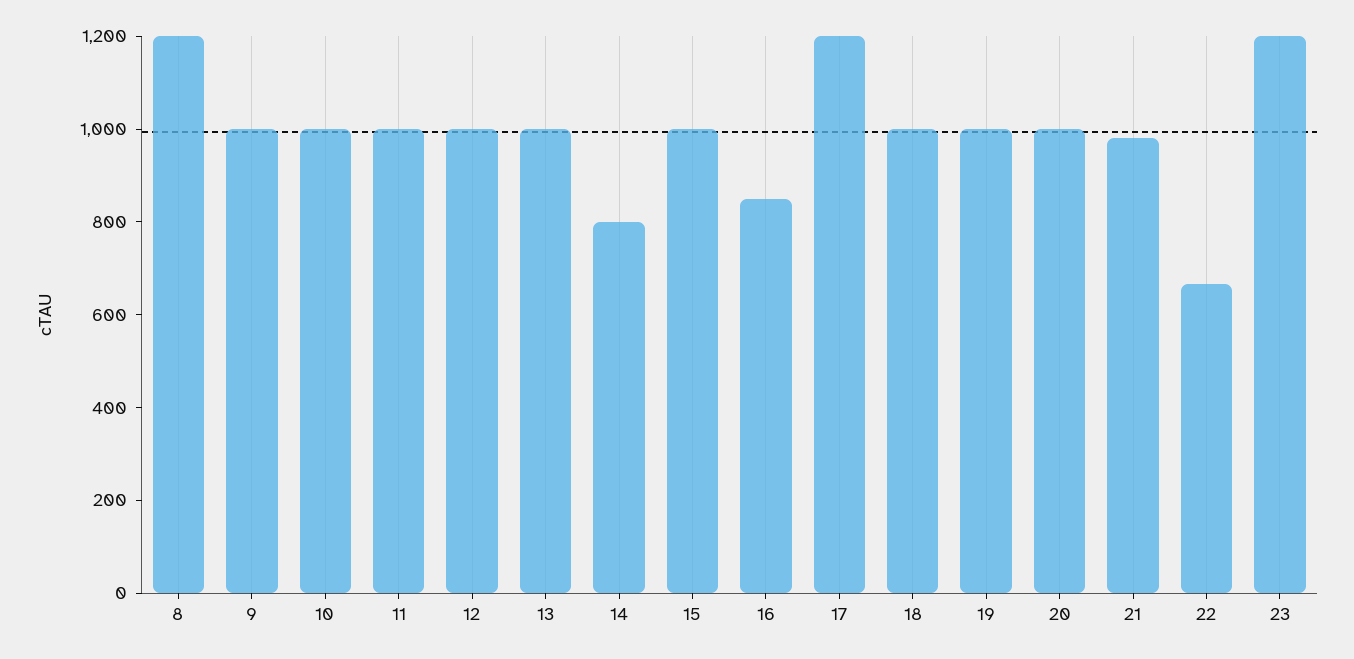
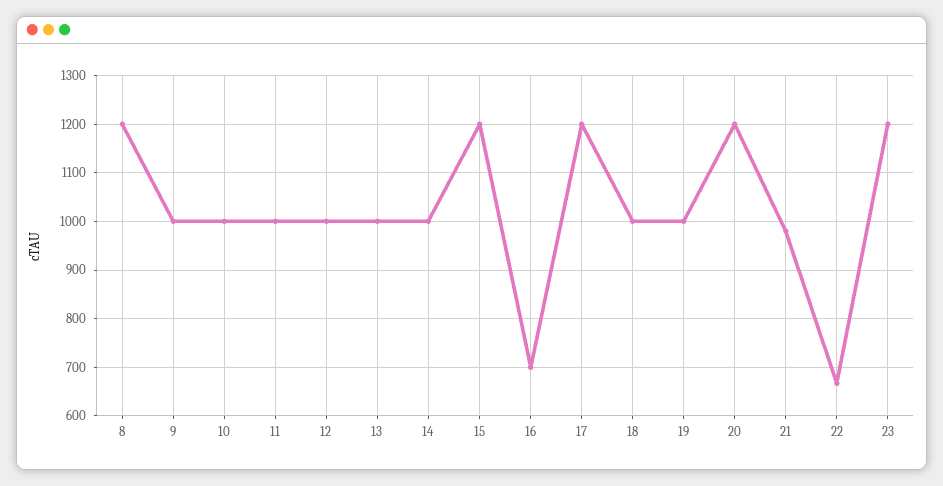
14: 800 -> 1000
15: 1000 -> 1200
16: 850 -> 700
20: 1000 -> 1200

